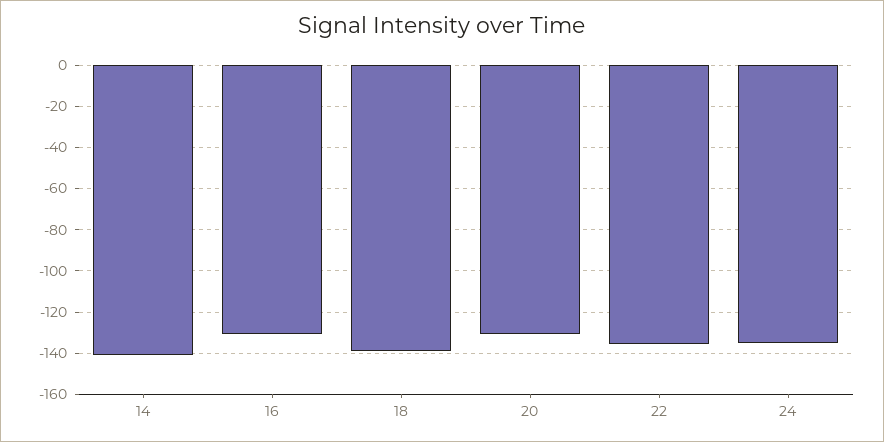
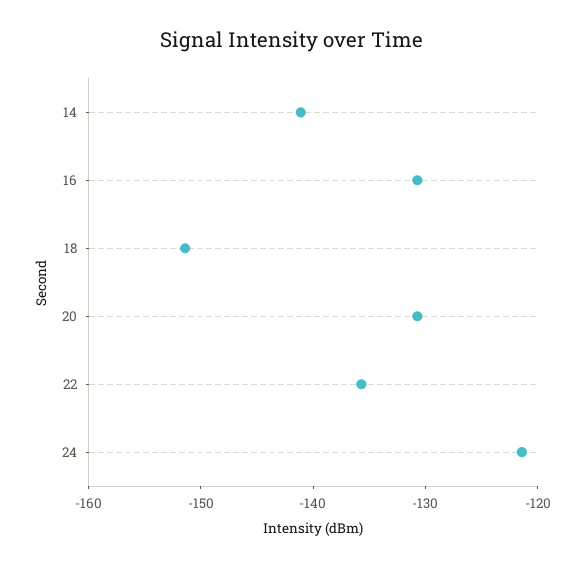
18: -140 -> -152
24: -135 -> -122

